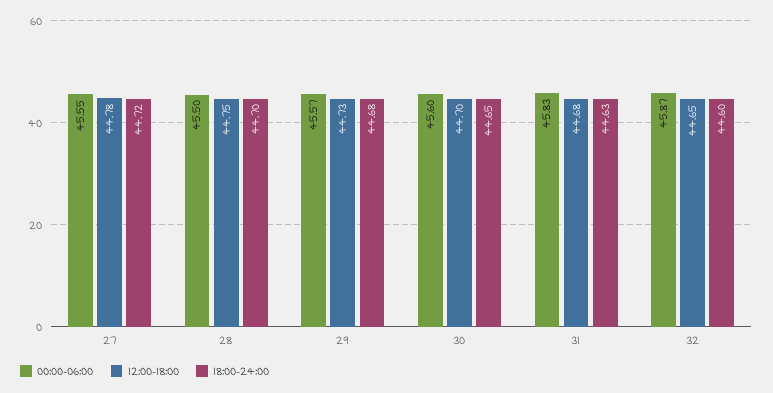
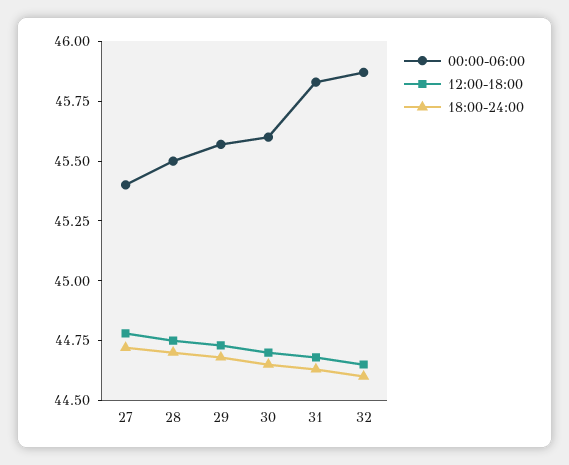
00:00-06:00, 27: 45.55 -> 45.4

